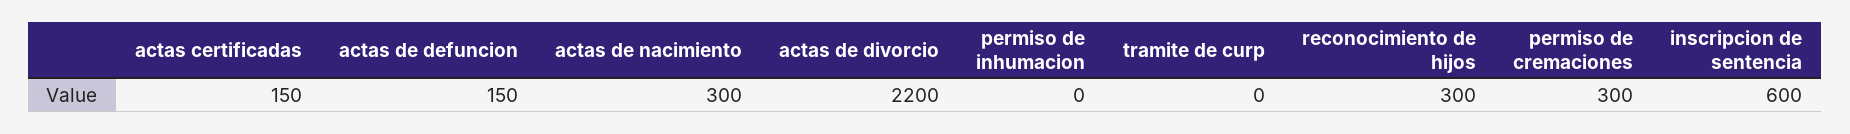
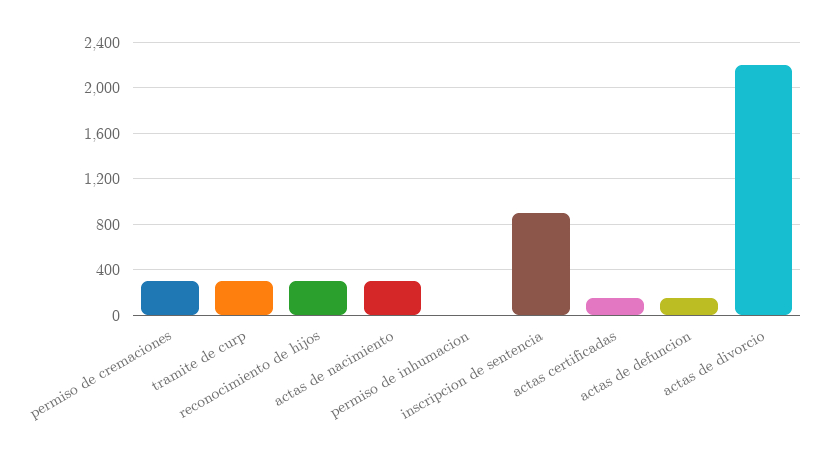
tramite de curp: 0 -> 300
inscripcion de sentencia: 600 -> 900

